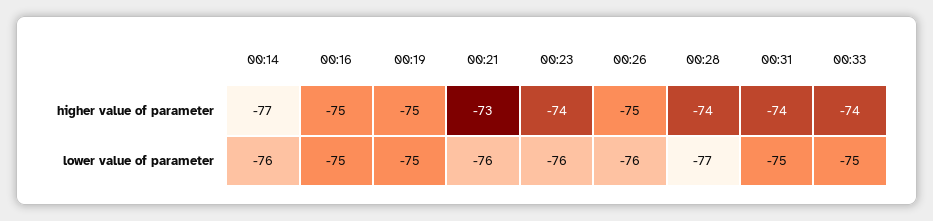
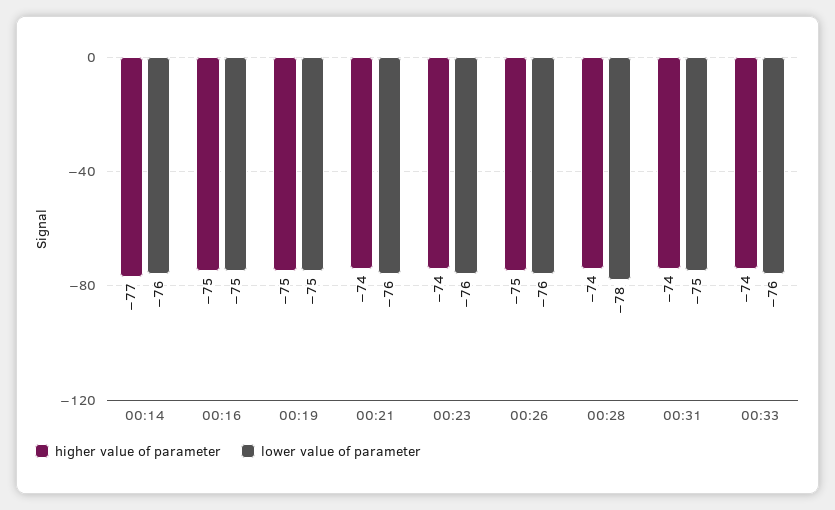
higher value of parameter, 00:21: -73 -> -74
lower value of parameter, 00:28: -77 -> -78
lower value of parameter, 00:33: -75 -> -76

